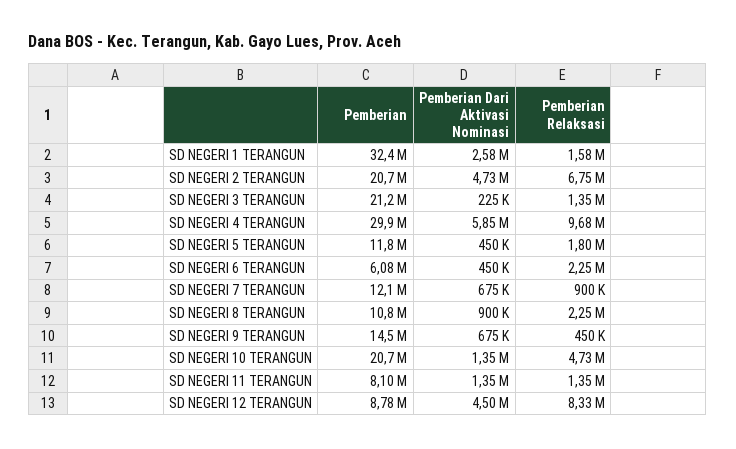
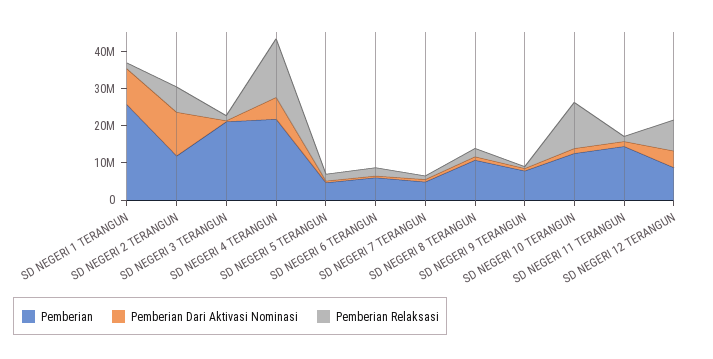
Pemberian, SD NEGERI 1 TERANGUN: 32400000 -> 25000000
Pemberian Dari Aktivasi Nominasi, SD NEGERI 1 TERANGUN: 2580000 -> 10000000
Pemberian, SD NEGERI 2 TERANGUN: 20700000 -> 12500000
Pemberian Dari Aktivasi Nominasi, SD NEGERI 2 TERANGUN: 4730000 -> 12500000
Pemberian, SD NEGERI 4 TERANGUN: 29900000 -> 22500000
Pemberian Relaksasi, SD NEGERI 4 TERANGUN: 9680000 -> 15000000
Pemberian, SD NEGERI 5 TERANGUN: 11800000 -> 5000000
Pemberian, SD NEGERI 7 TERANGUN: 12100000 -> 5000000
Pemberian, SD NEGERI 9 TERANGUN: 14500000 -> 7500000
Pemberian, SD NEGERI 10 TERANGUN: 20700000 -> 12500000
Pemberian Relaksasi, SD NEGERI 10 TERANGUN: 4730000 -> 12500000
Pemberian, SD NEGERI 11 TERANGUN: 8100000 -> 15000000

